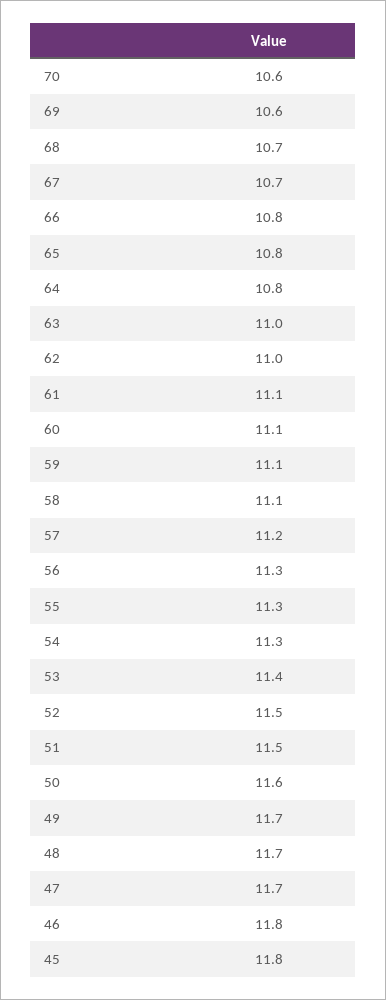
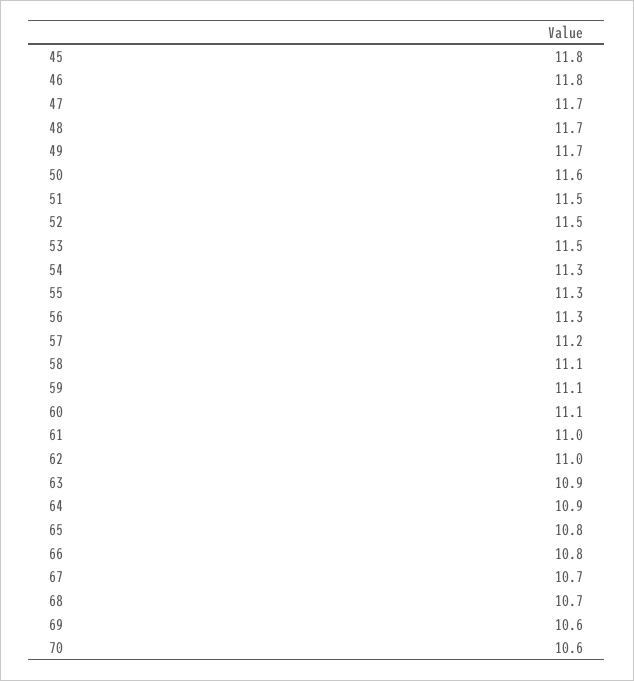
64: 10.8 -> 10.9
63: 11 -> 10.9
61: 11.1 -> 11
53: 11.4 -> 11.5

